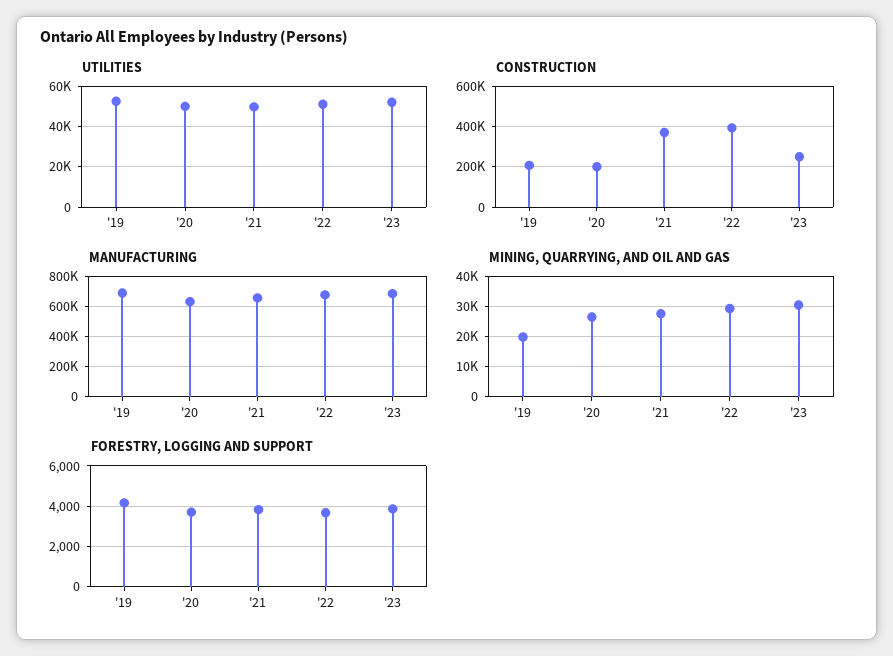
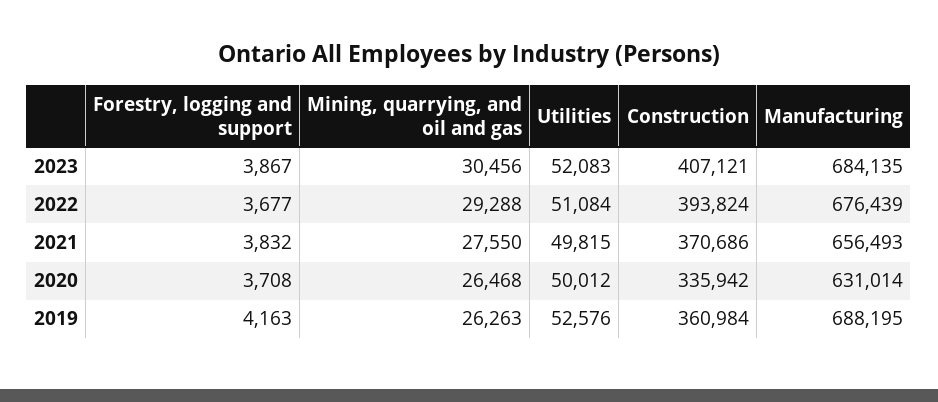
CONSTRUCTION, '19: 200000 -> 360984
CONSTRUCTION, '20: 200000 -> 335942
CONSTRUCTION, '23: 250000 -> 407121
MINING, QUARRYING, AND OIL AND GAS, '19: 20000 -> 26263

